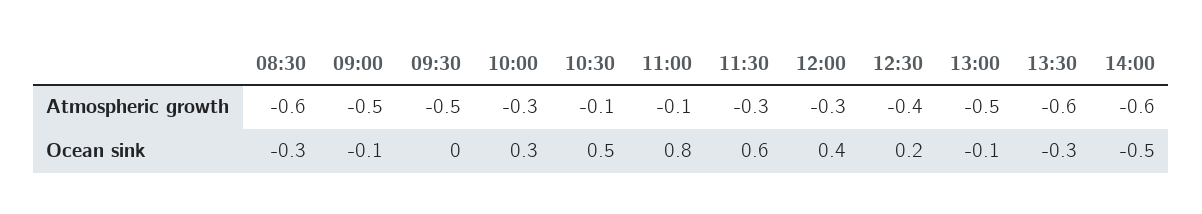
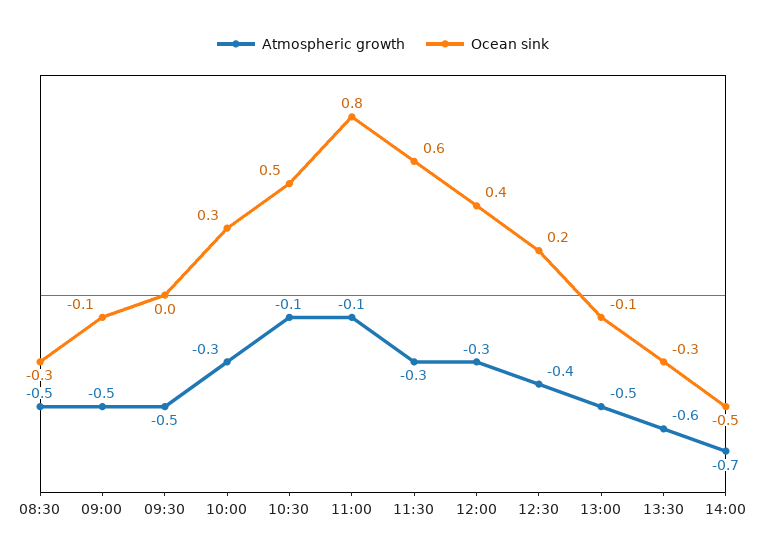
Atmospheric growth, 08:30: -0.6 -> -0.5
Atmospheric growth, 14:00: -0.6 -> -0.7

